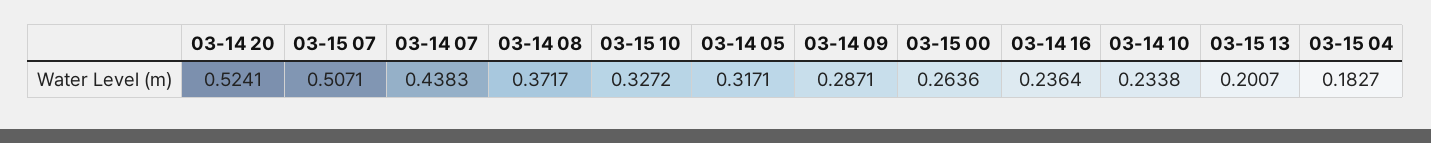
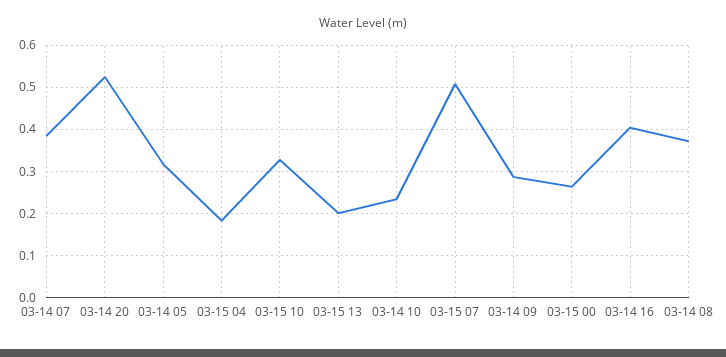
03-14 07: 0.4383 -> 0.38
03-14 16: 0.2364 -> 0.4

